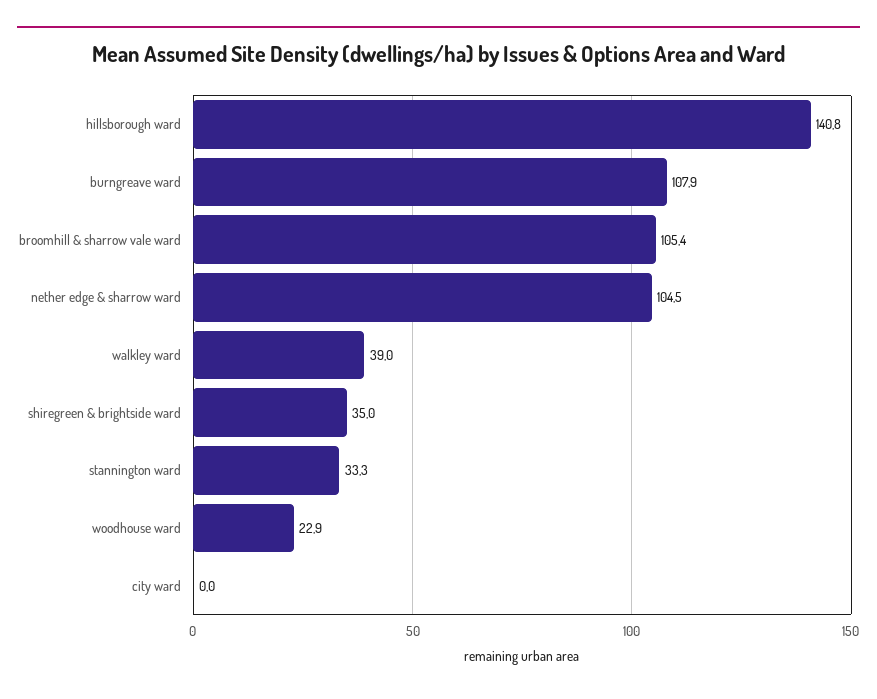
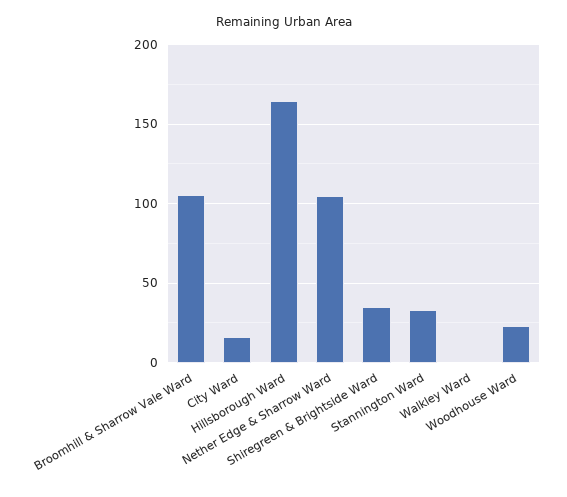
hillsborough ward: 140.8 -> 165
burngreave ward: 107.9 -> none
walkley ward: 39 -> 0
city ward: 0 -> 15

